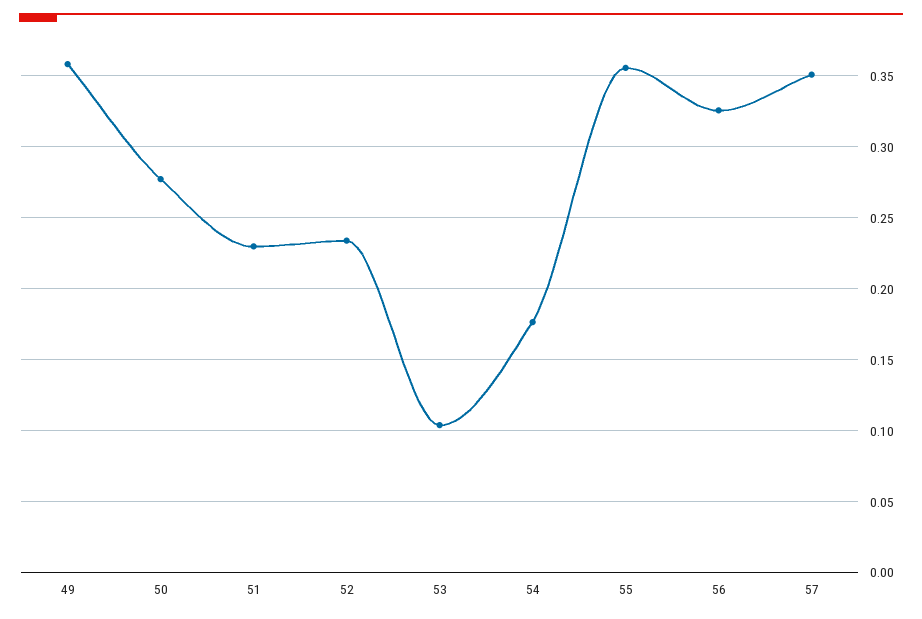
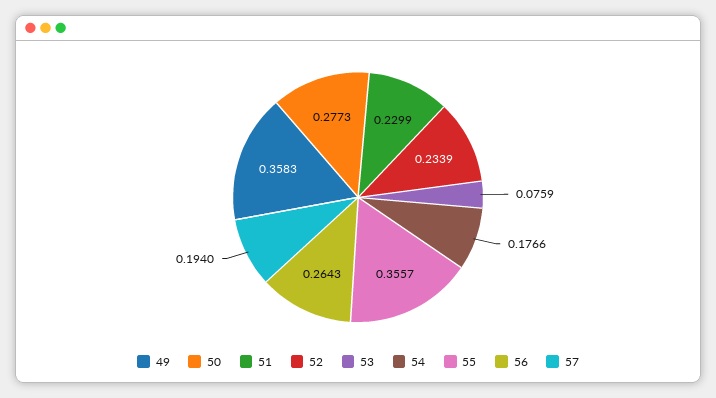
53: 0.105 -> 0.0759
56: 0.325 -> 0.2643
57: 0.35 -> 0.194

